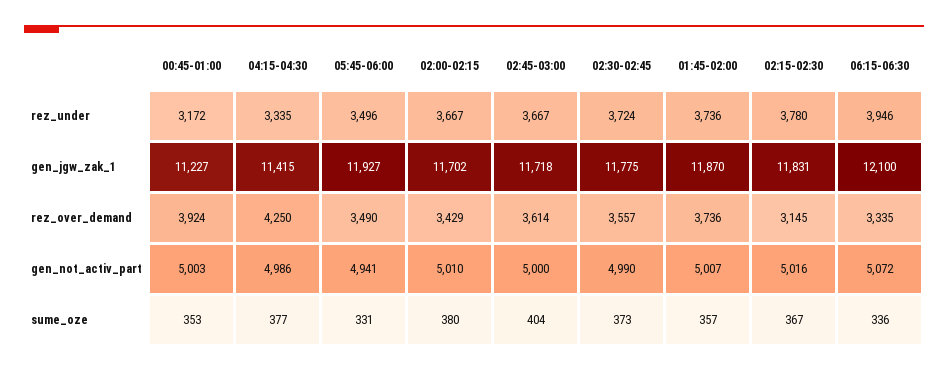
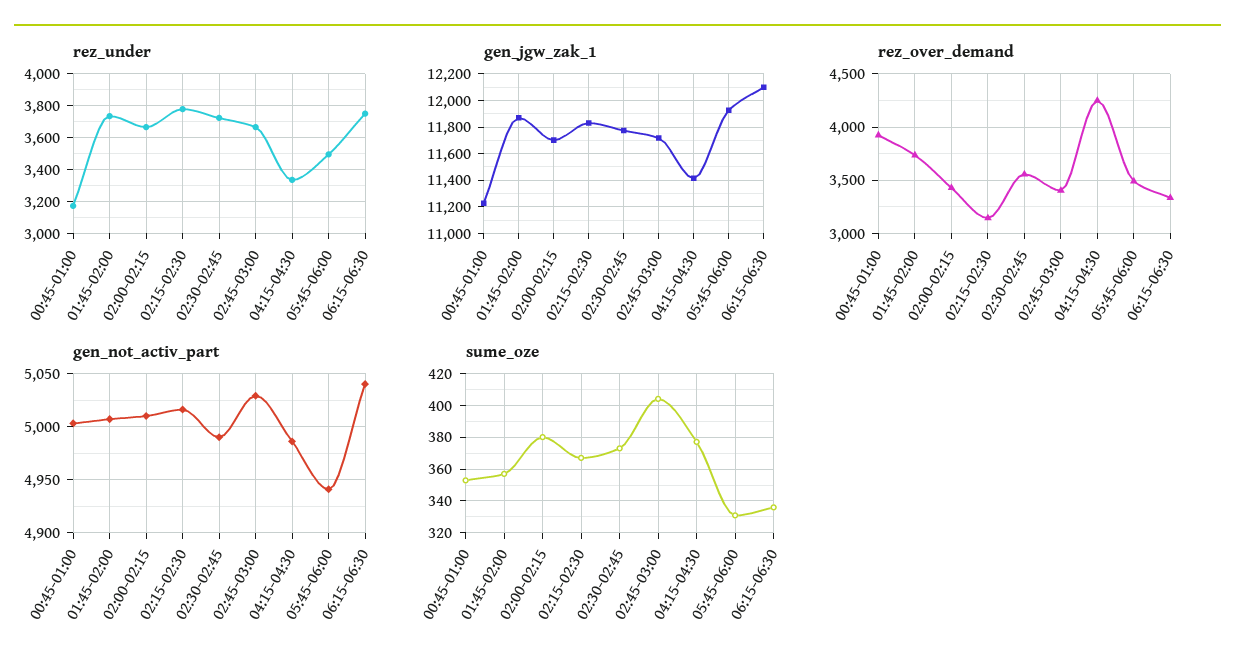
rez_under, 06:15-06:30: 3946 -> 3750
rez_over_demand, 02:45-03:00: 3614 -> 3400
gen_not_activ_part, 02:45-03:00: 5000 -> 5030
gen_not_activ_part, 06:15-06:30: 5072 -> 5040

